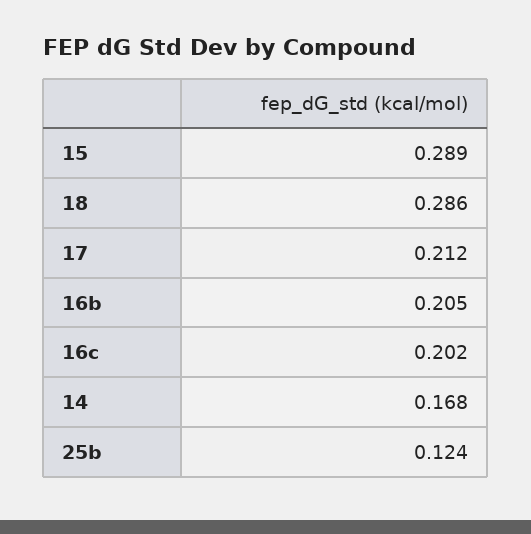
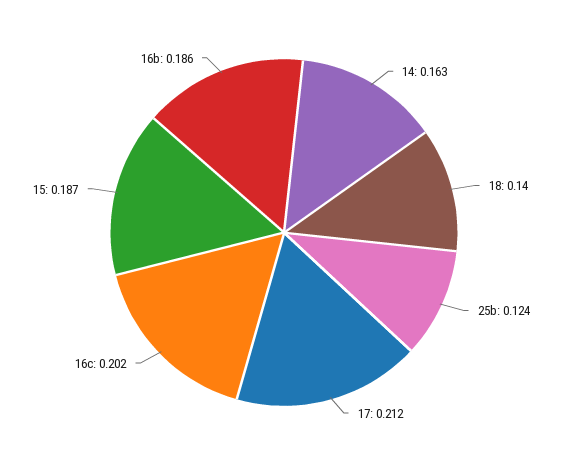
15: 0.289 -> 0.187
18: 0.286 -> 0.14
16b: 0.205 -> 0.186
14: 0.168 -> 0.163

